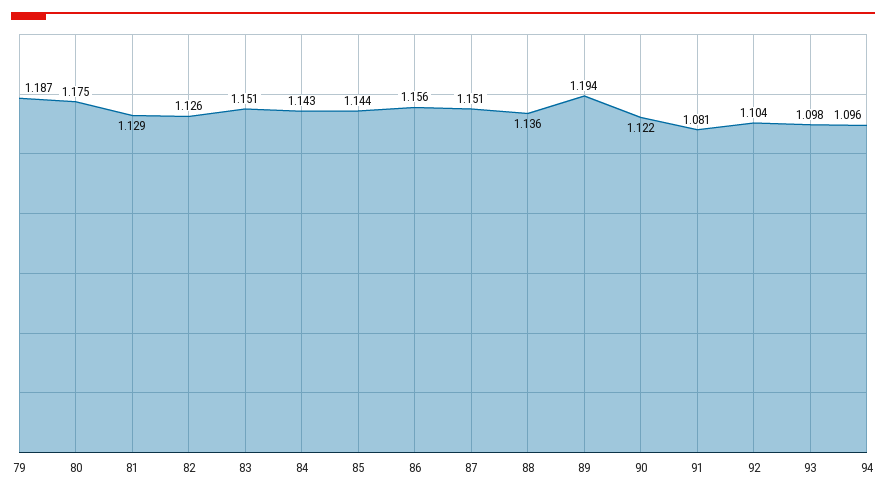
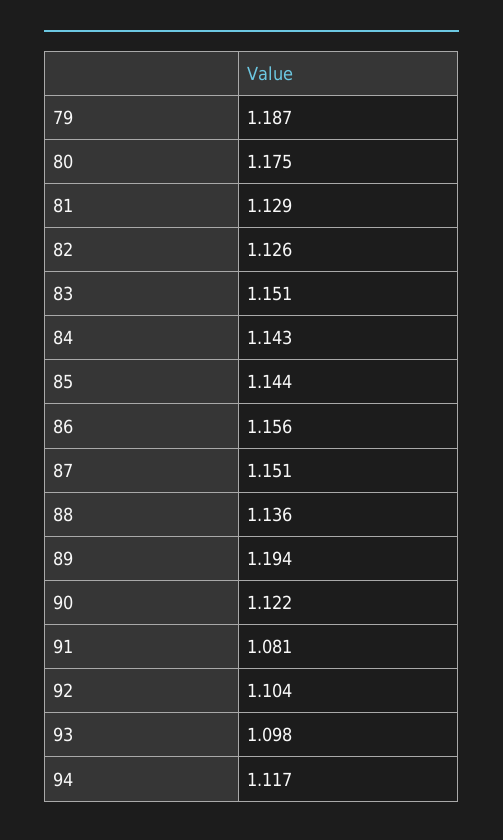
94: 1.096 -> 1.117

